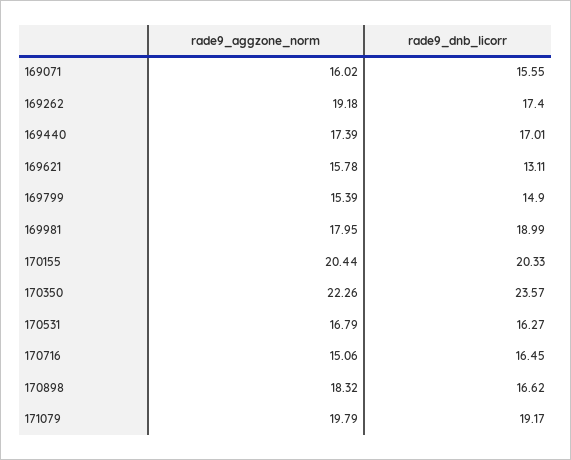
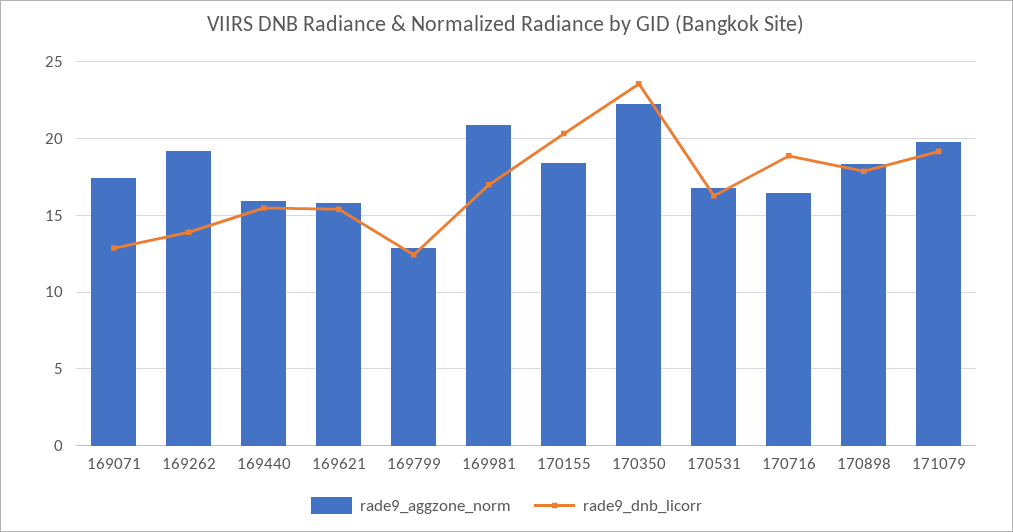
rade9_aggzone_norm, 169071: 16.02 -> 17.5
rade9_dnb_licorr, 169071: 15.55 -> 13
rade9_dnb_licorr, 169262: 17.4 -> 14
rade9_aggzone_norm, 169440: 17.39 -> 16
rade9_dnb_licorr, 169440: 17.01 -> 15.5
rade9_dnb_licorr, 169621: 13.11 -> 15.5
rade9_aggzone_norm, 169799: 15.39 -> 13
rade9_dnb_licorr, 169799: 14.9 -> 12.5
rade9_aggzone_norm, 169981: 17.95 -> 21
rade9_dnb_licorr, 169981: 18.99 -> 17
rade9_aggzone_norm, 170155: 20.44 -> 18.5
rade9_aggzone_norm, 170716: 15.06 -> 16.5
rade9_dnb_licorr, 170716: 16.45 -> 19
rade9_dnb_licorr, 170898: 16.62 -> 18

